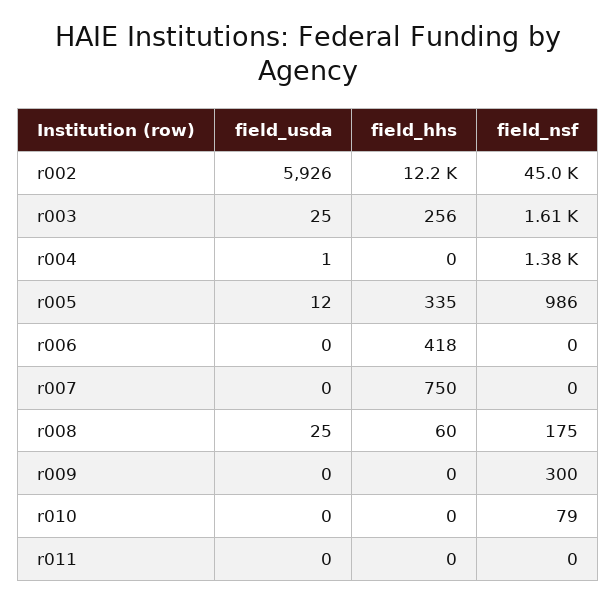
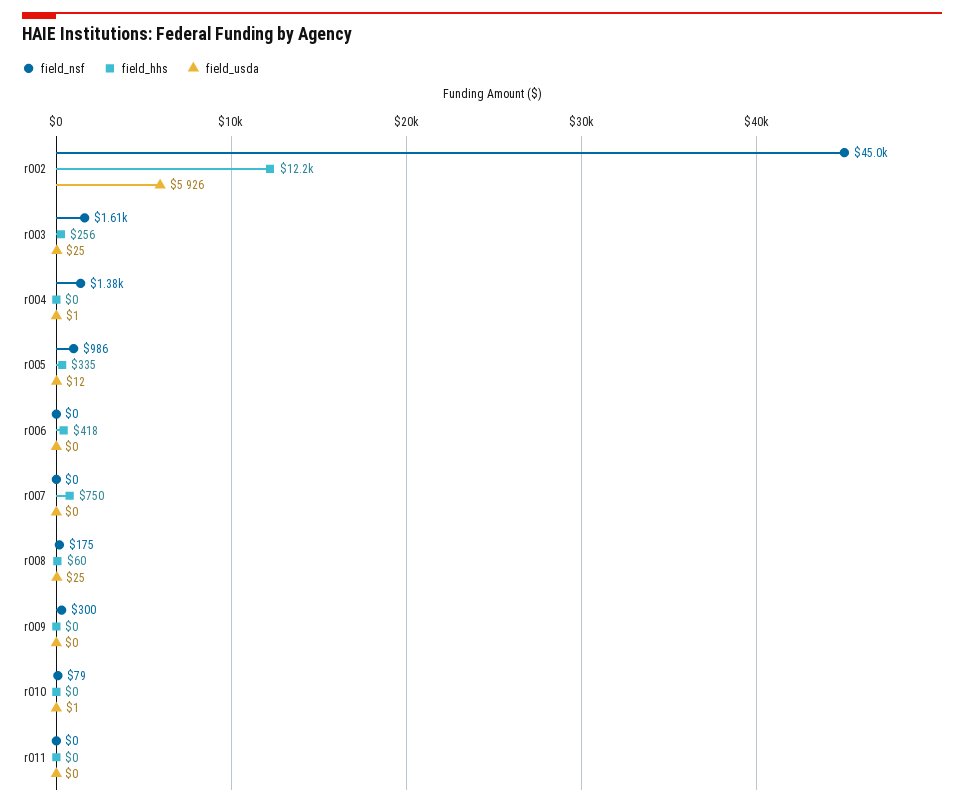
field_usda, r010: 0 -> 1

